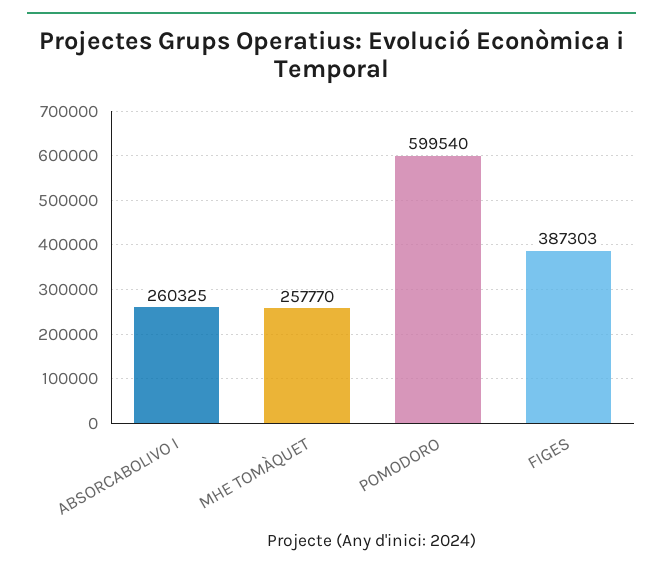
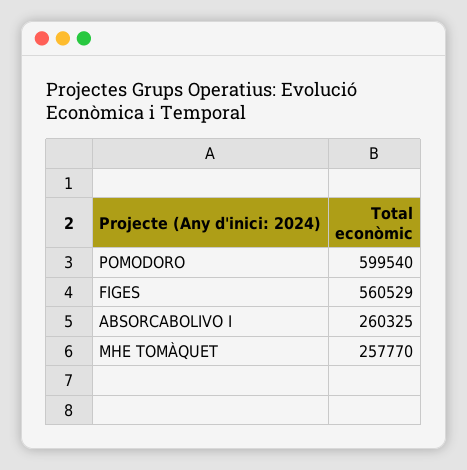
FIGES: 387303 -> 560529

